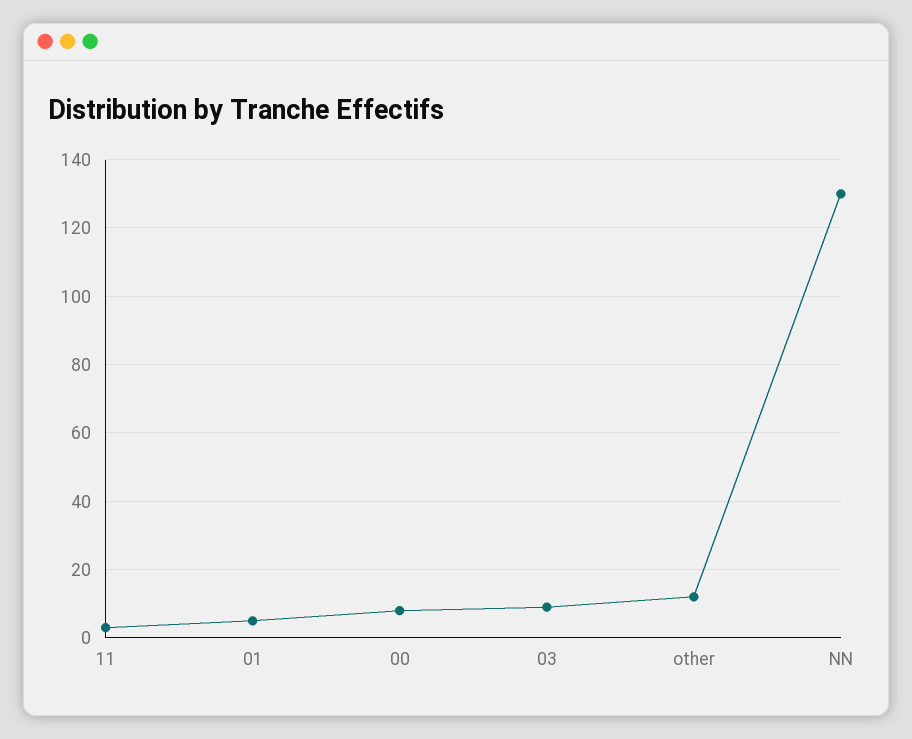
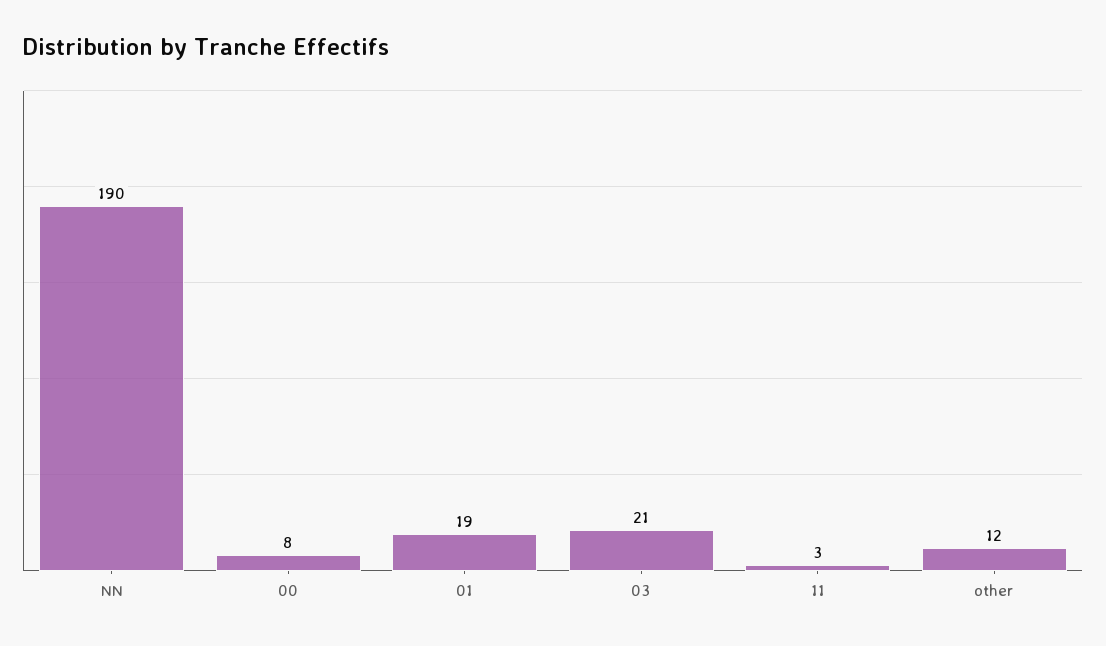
01: 5 -> 19
03: 10 -> 21
NN: 130 -> 190

